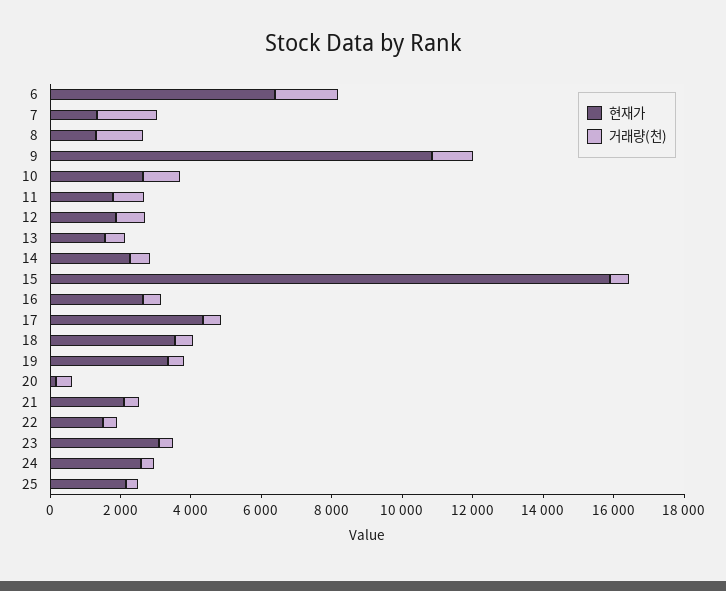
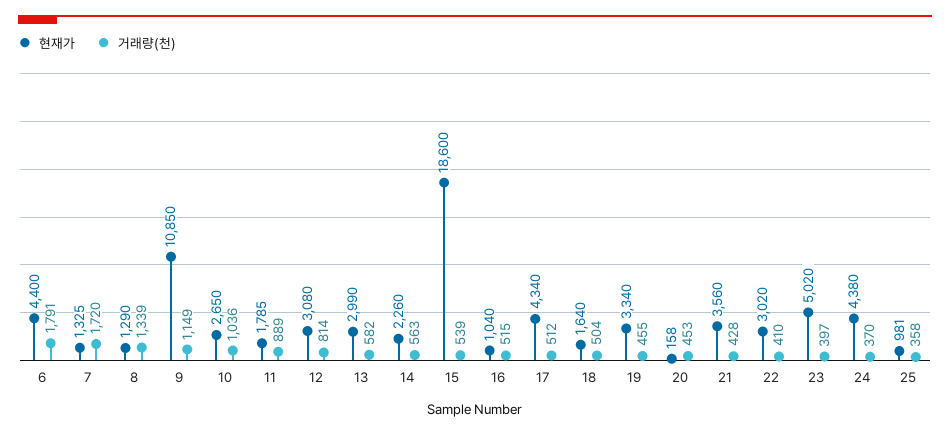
현재가, 6: 6500 -> 4400
현재가, 12: 2000 -> 3080
현재가, 13: 1500 -> 2990
현재가, 15: 16000 -> 18600
현재가, 16: 2500 -> 1040
현재가, 18: 3500 -> 1640
현재가, 21: 2000 -> 3560
현재가, 22: 1500 -> 3020
현재가, 23: 3000 -> 5020
현재가, 24: 2500 -> 4380
현재가, 25: 2000 -> 981

